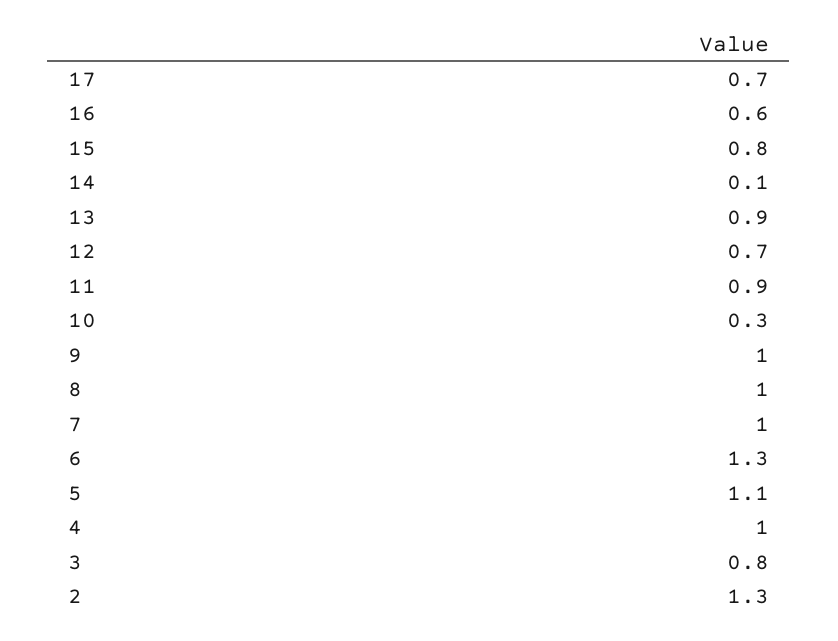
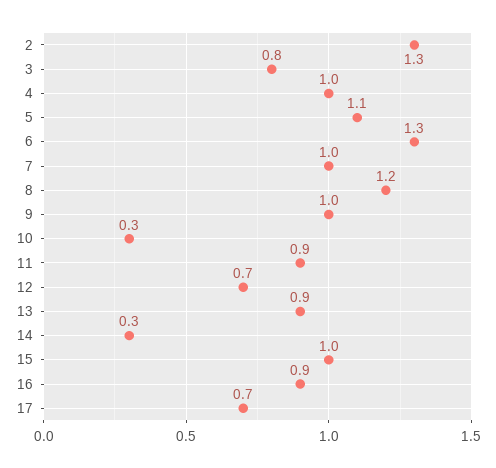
16: 0.6 -> 0.9
15: 0.8 -> 1
14: 0.1 -> 0.3
8: 1 -> 1.2

